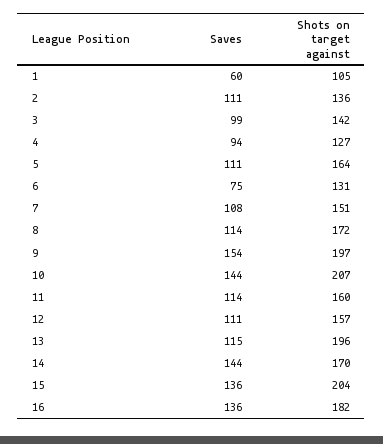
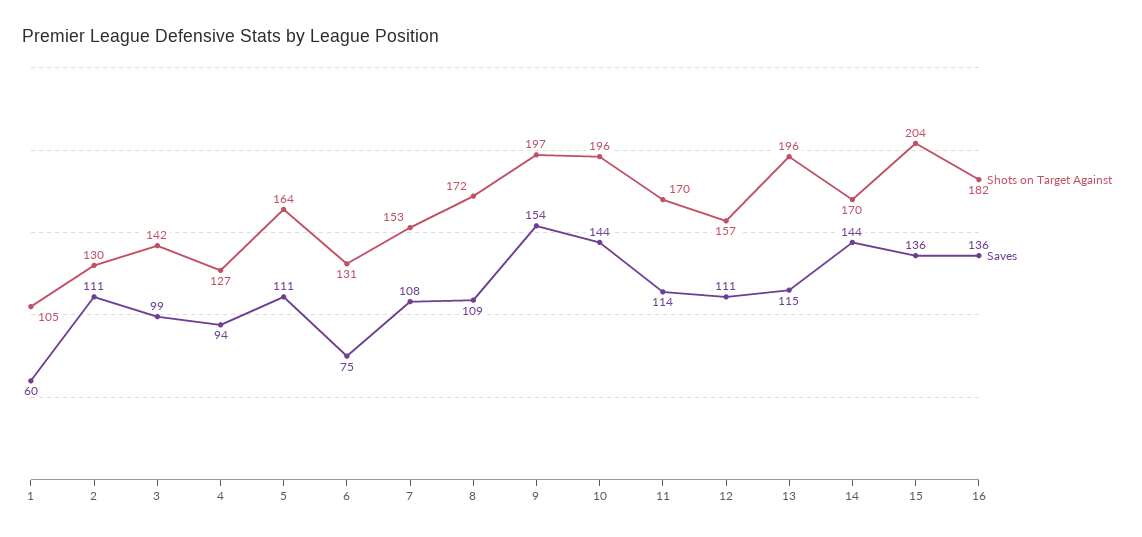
Shots on target against, 2: 136 -> 130
Shots on target against, 7: 151 -> 153
Saves, 8: 114 -> 109
Shots on target against, 10: 207 -> 196
Shots on target against, 11: 160 -> 170

